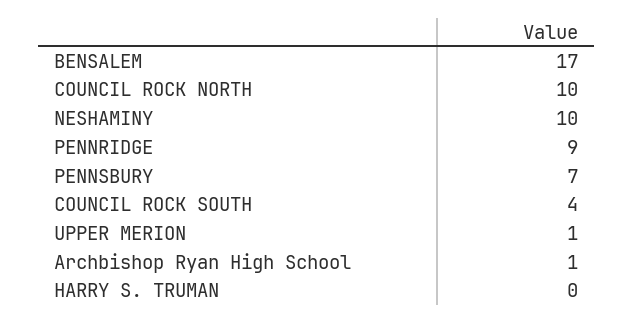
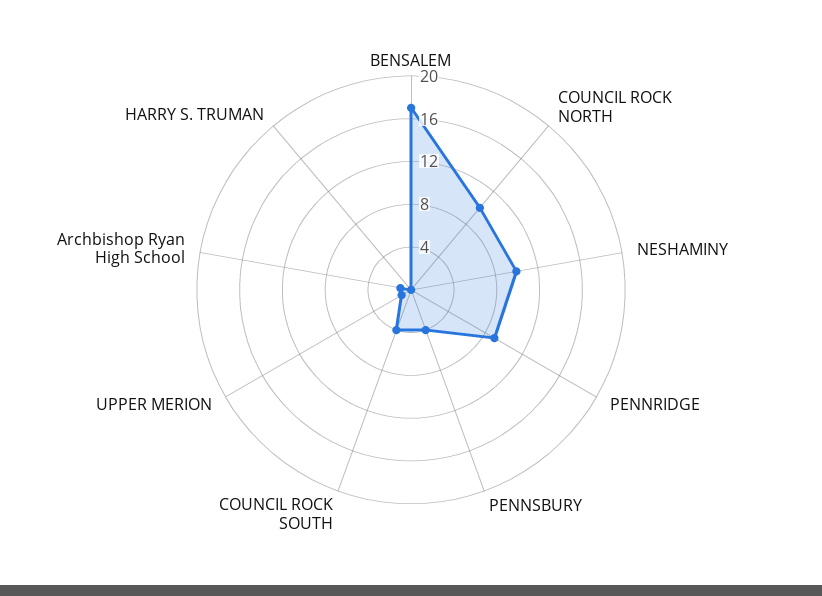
PENNSBURY: 7 -> 4

